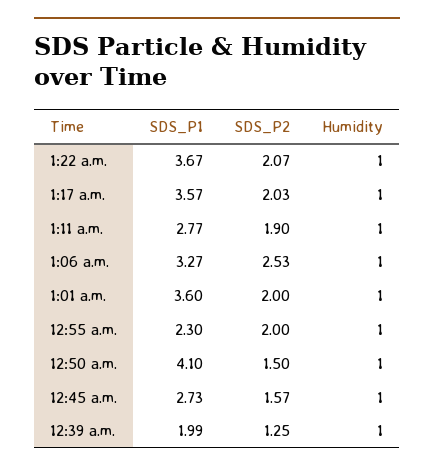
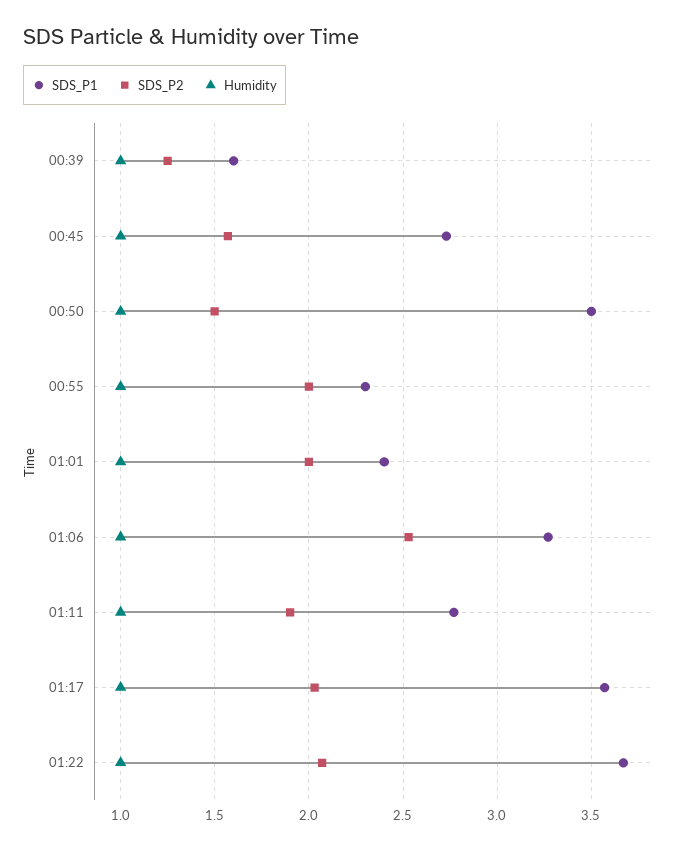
SDS_P1, 1:01 a.m.: 3.6 -> 2.4
SDS_P1, 12:50 a.m.: 4.1 -> 3.5
SDS_P1, 12:39 a.m.: 1.99 -> 1.6

